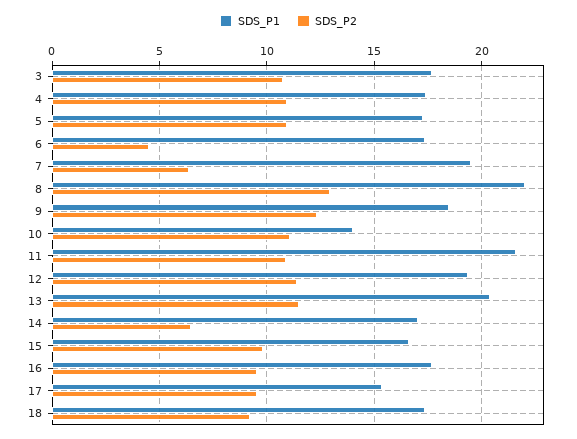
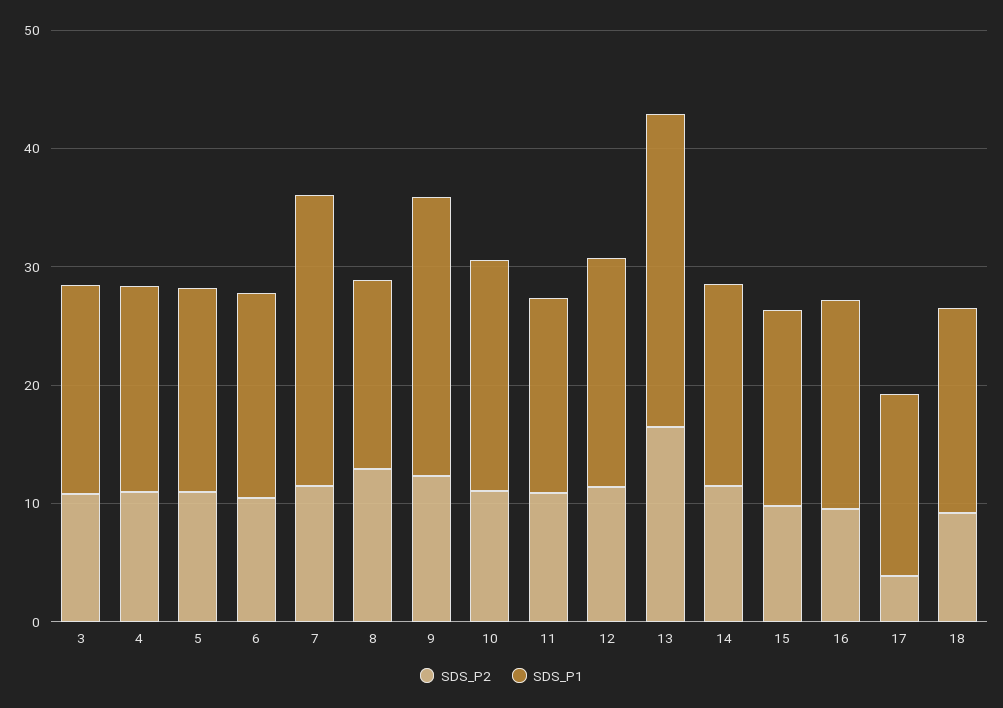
SDS_P2, 6: 4.5 -> 10
SDS_P1, 7: 19.5 -> 24
SDS_P2, 7: 6.5 -> 12
SDS_P1, 8: 22 -> 16
SDS_P1, 9: 18.5 -> 24
SDS_P1, 10: 14 -> 20
SDS_P1, 11: 21.5 -> 16
SDS_P1, 13: 20.5 -> 26
SDS_P2, 13: 11.5 -> 16
SDS_P2, 14: 6.5 -> 12
SDS_P2, 17: 9.5 -> 4

